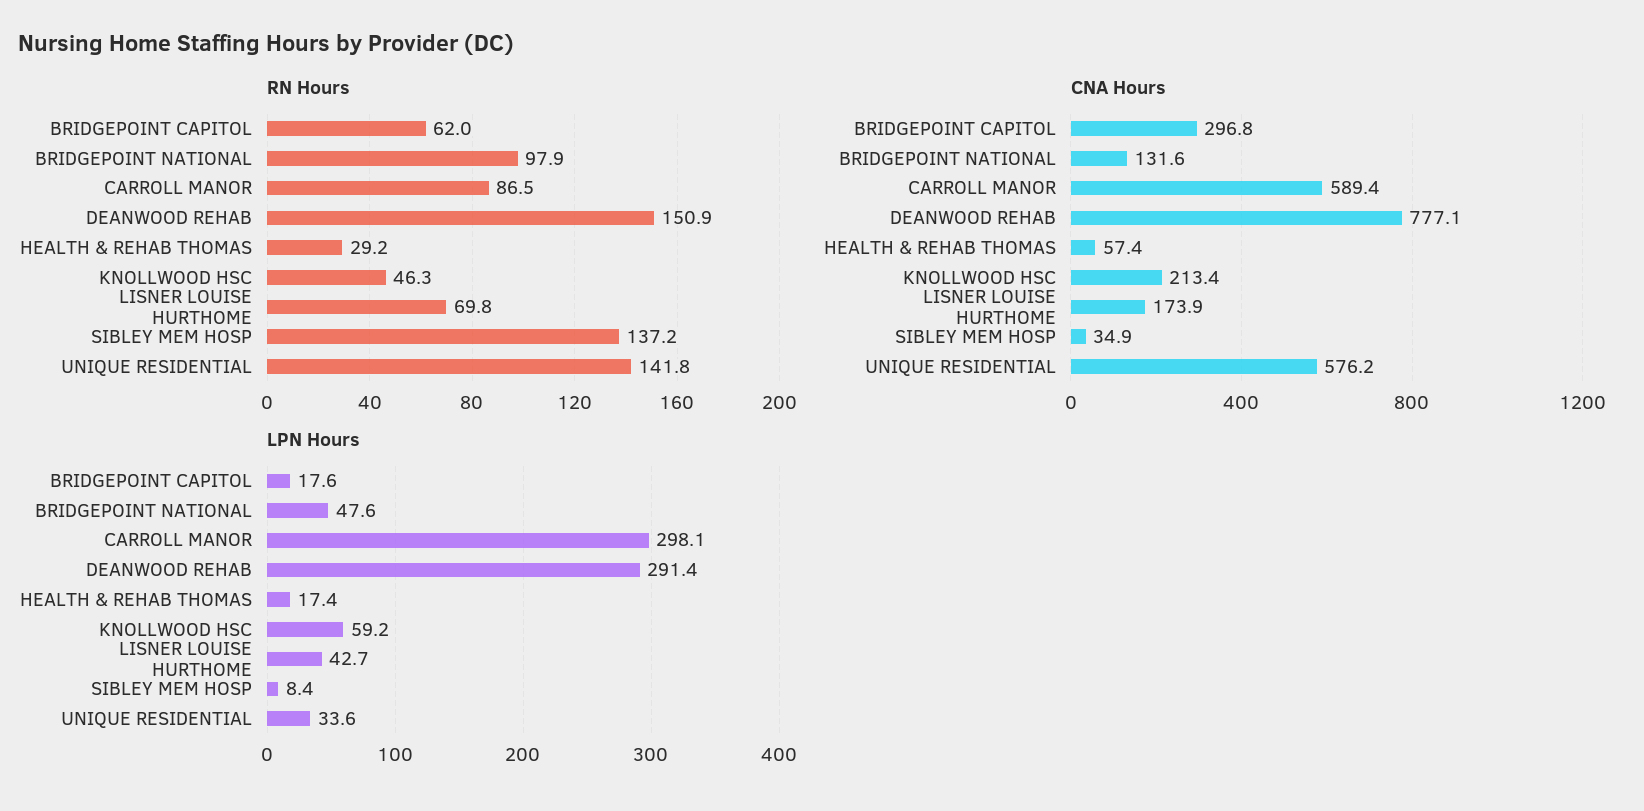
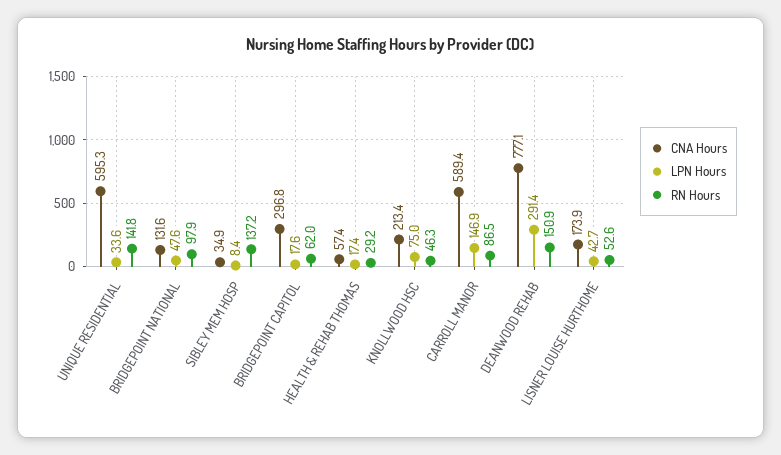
RN Hours, LISNER LOUISE HURTHOME: 69.8 -> 52.6
CNA Hours, UNIQUE RESIDENTIAL: 576.2 -> 595.3
LPN Hours, CARROLL MANOR: 298.1 -> 146.9
LPN Hours, KNOLLWOOD HSC: 59.2 -> 75

